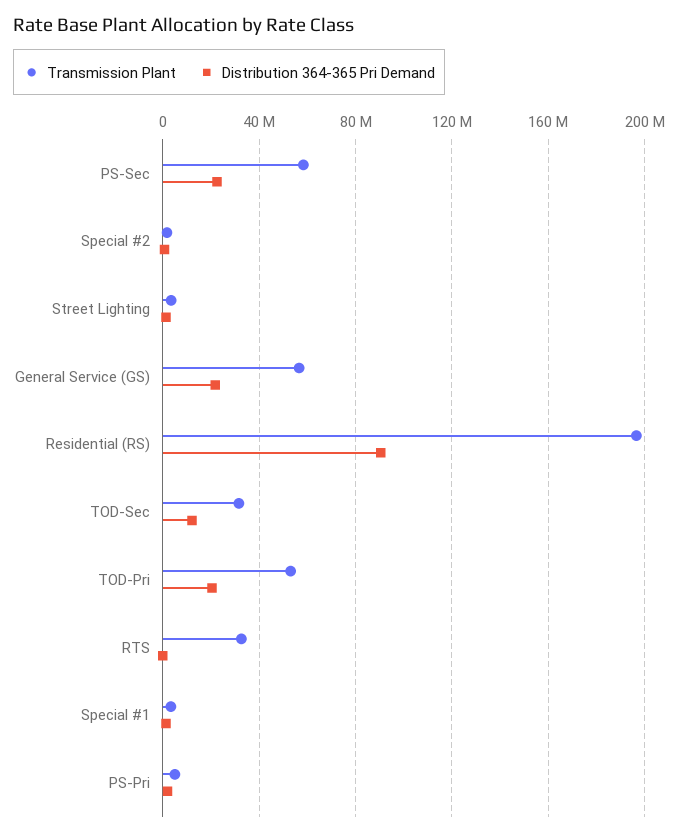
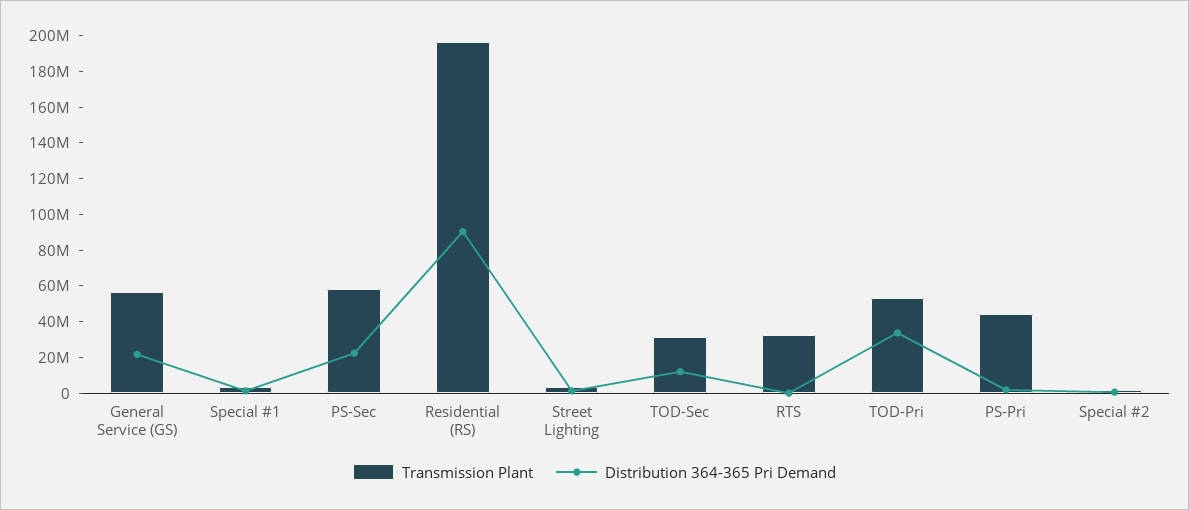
Distribution 364-365 Pri Demand, TOD-Pri: 20000000 -> 35000000
Transmission Plant, PS-Pri: 5000000 -> 45000000

